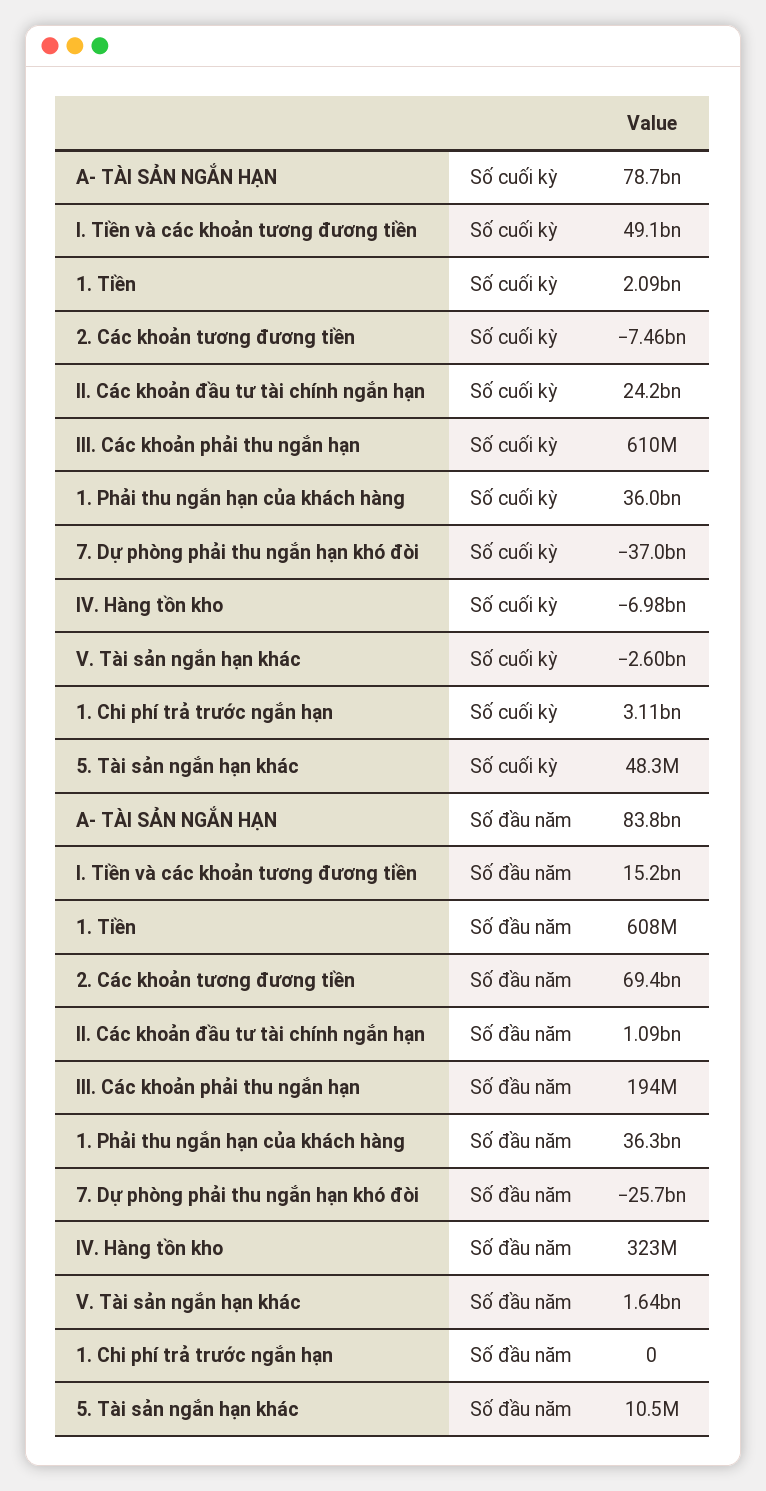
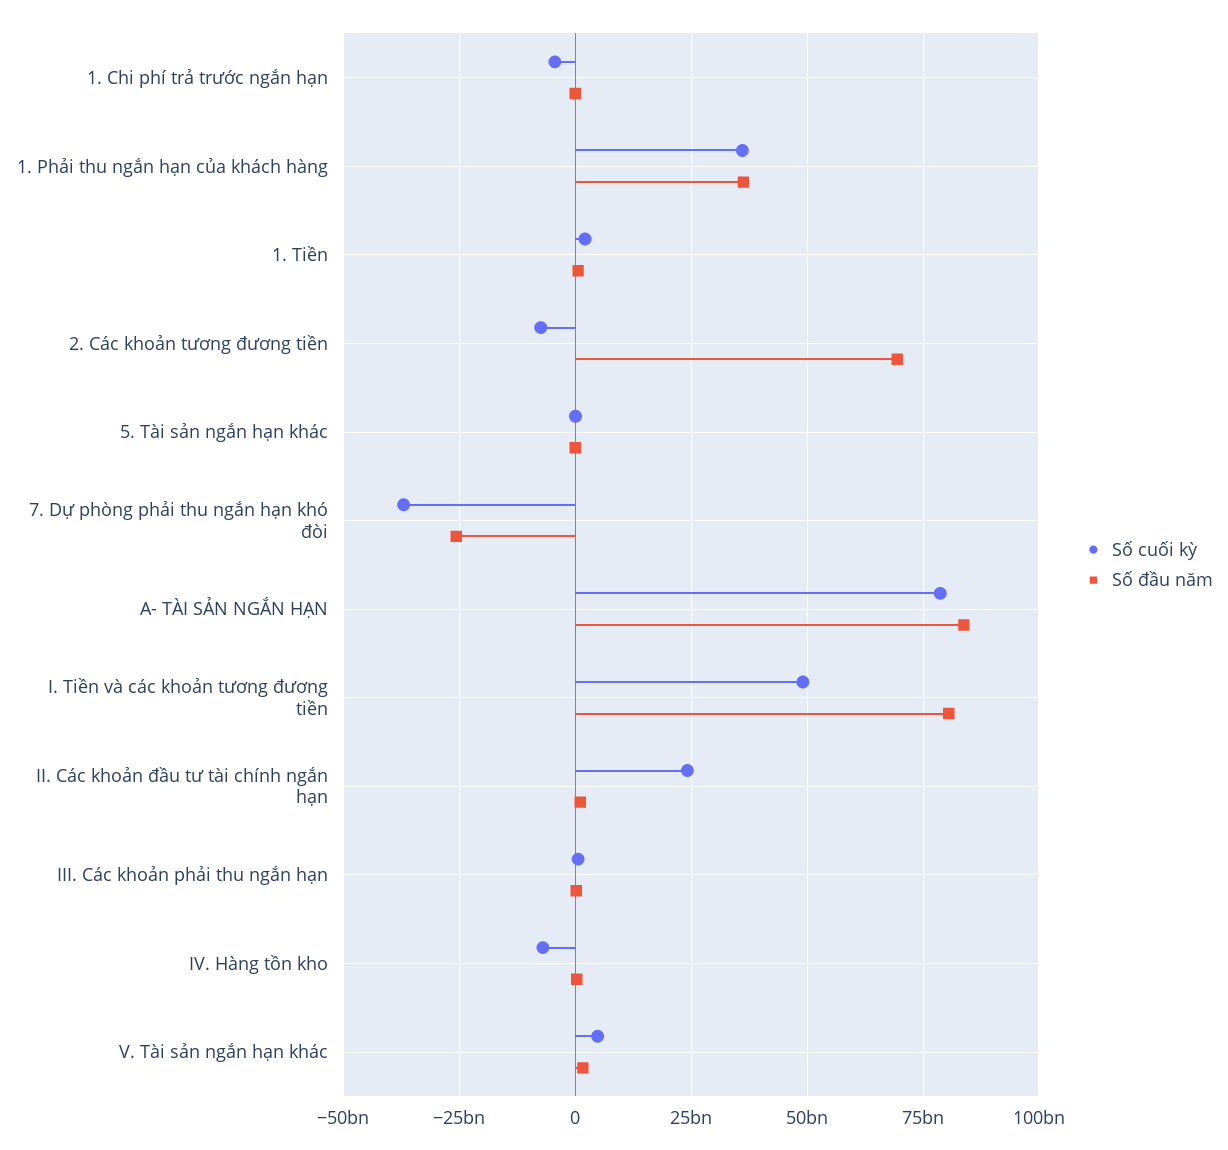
Số cuối kỳ, V. Tài sản ngắn hạn khác: -2600000000 -> 5000000000
Số cuối kỳ, 1. Chi phí trả trước ngắn hạn: 3110000000 -> -5000000000
Số đầu năm, I. Tiền và các khoản tương đương tiền: 15200000000 -> 80000000000

